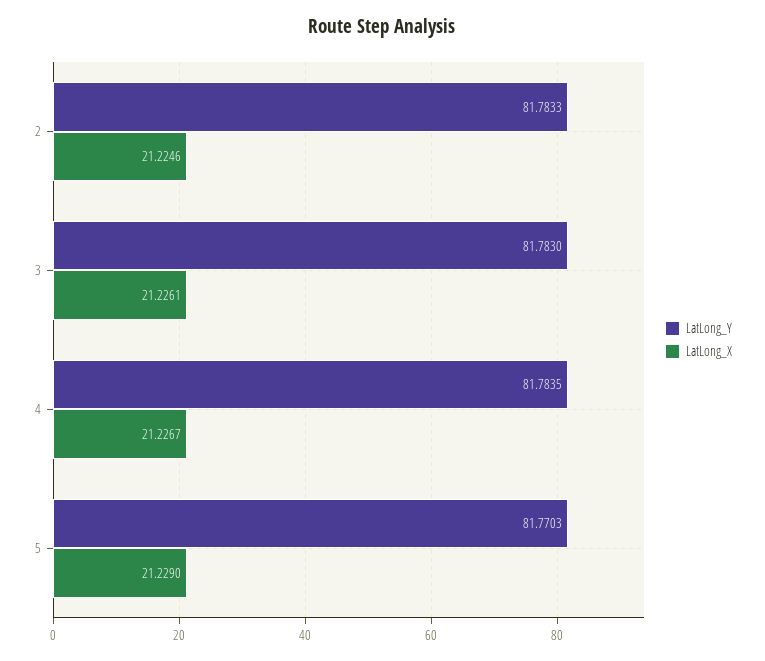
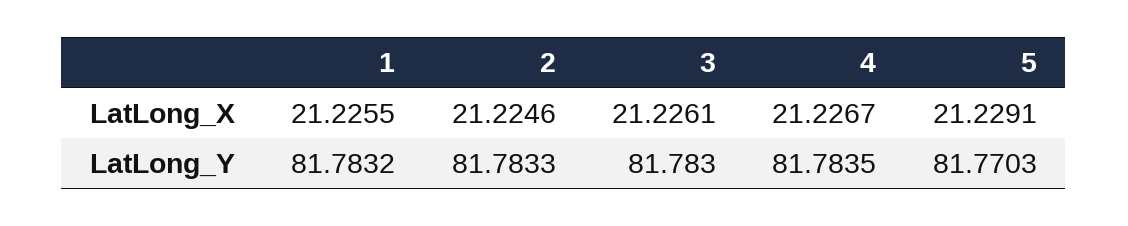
LatLong_X, 5: 21.229 -> 21.2291
LatLong_X, 1: none -> 21.2255
LatLong_Y, 1: none -> 81.7832

